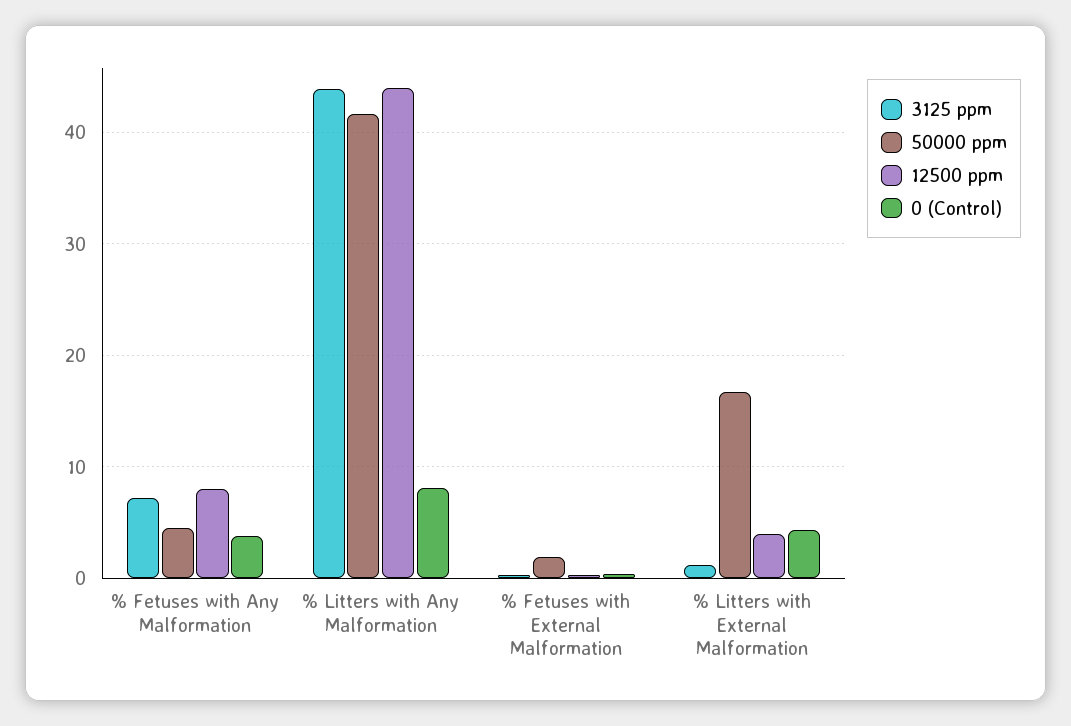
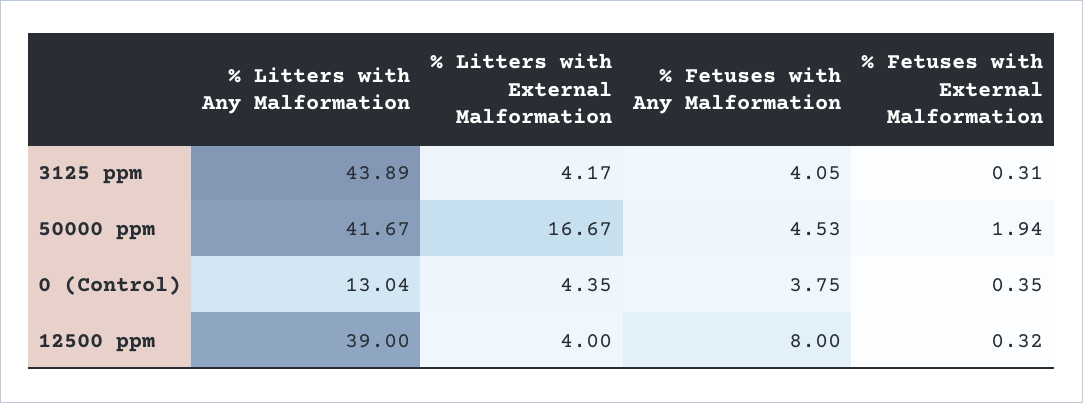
3125 ppm, % Fetuses with Any Malformation: 7 -> 4.05
12500 ppm, % Litters with Any Malformation: 44 -> 39
0 (Control), % Litters with Any Malformation: 8 -> 13.04
3125 ppm, % Litters with External Malformation: 1 -> 4.17

